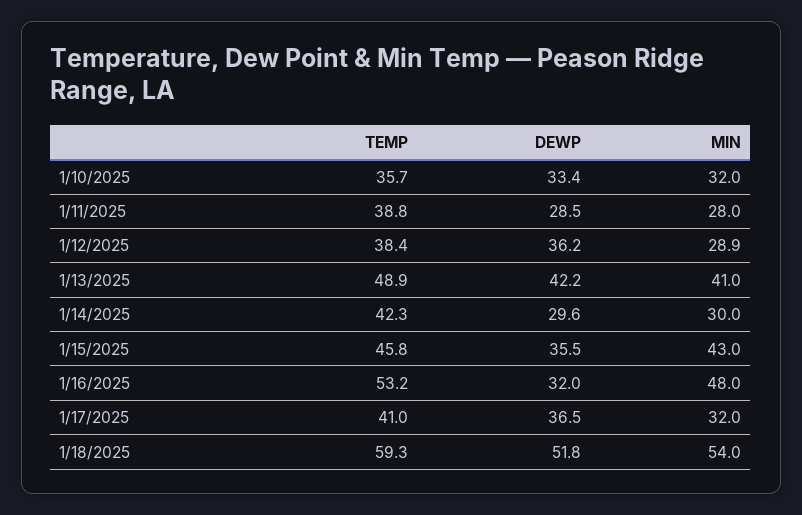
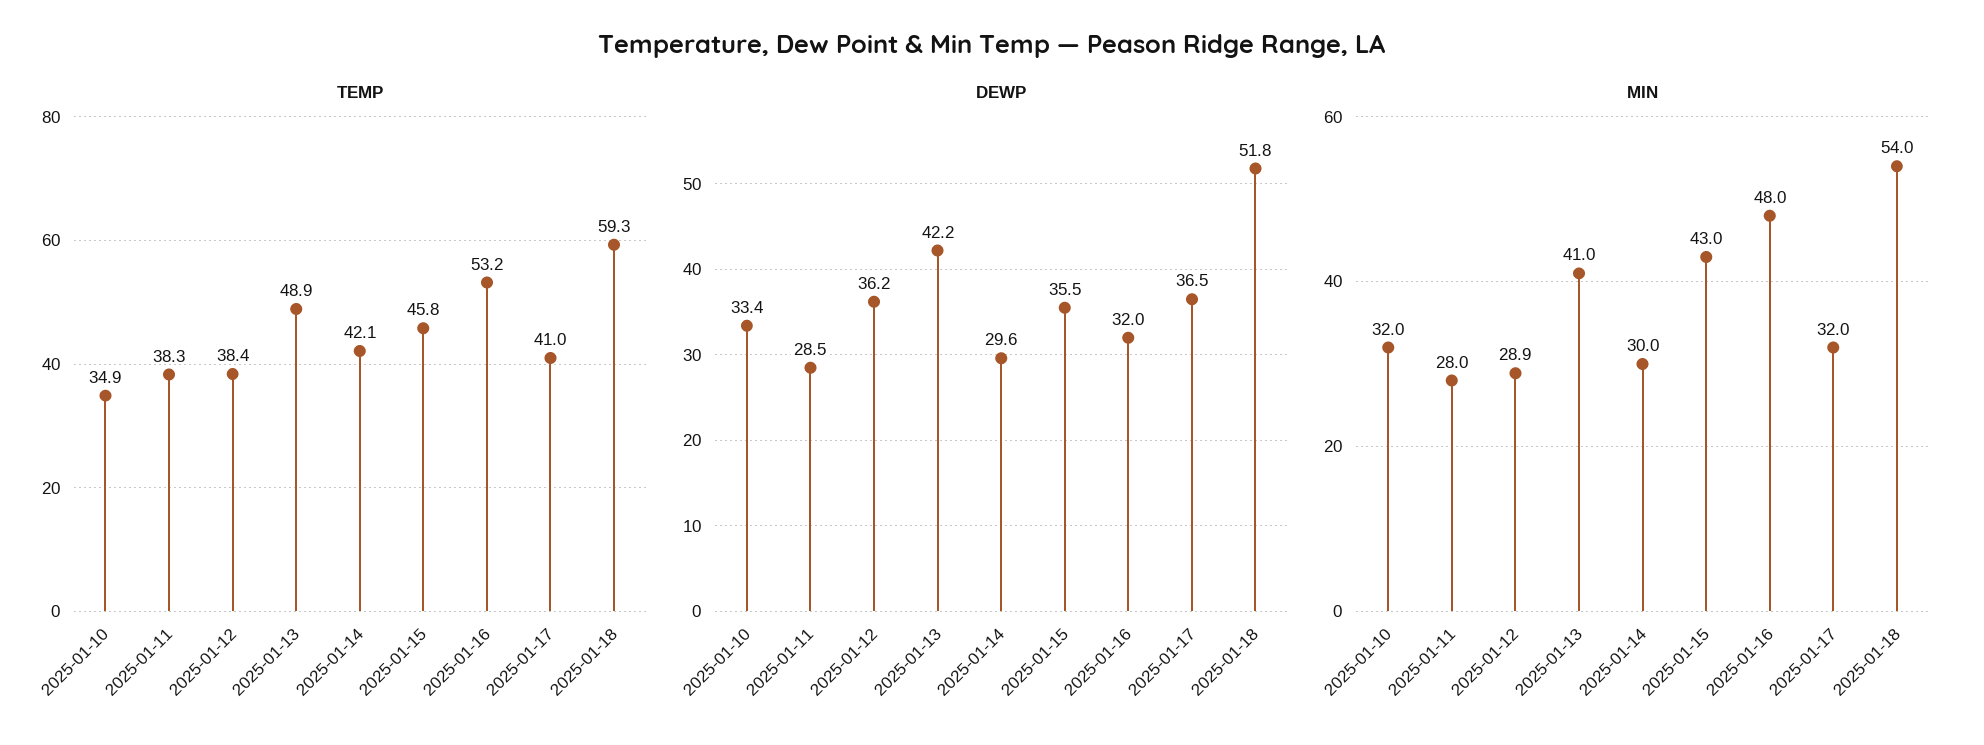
TEMP, 1/10/2025: 35.7 -> 34.9
TEMP, 1/11/2025: 38.8 -> 38.3
TEMP, 1/14/2025: 42.3 -> 42.1

